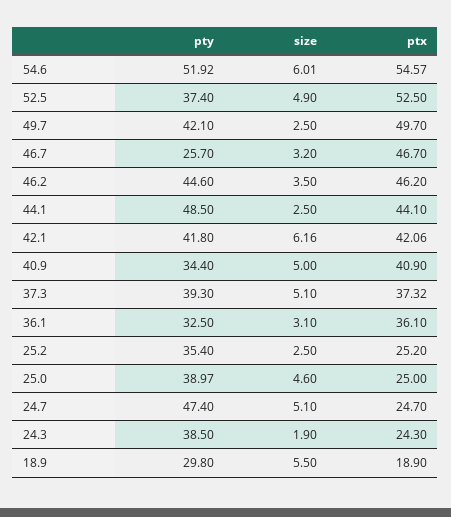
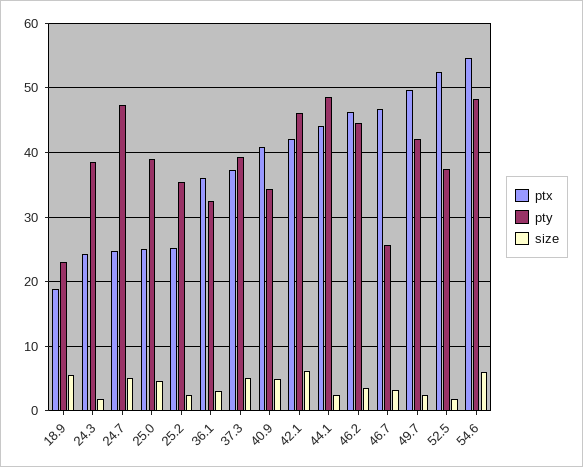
pty, 54.6: 51.92 -> 48
size, 52.5: 4.9 -> 2
pty, 42.1: 41.8 -> 46
pty, 18.9: 29.8 -> 23

